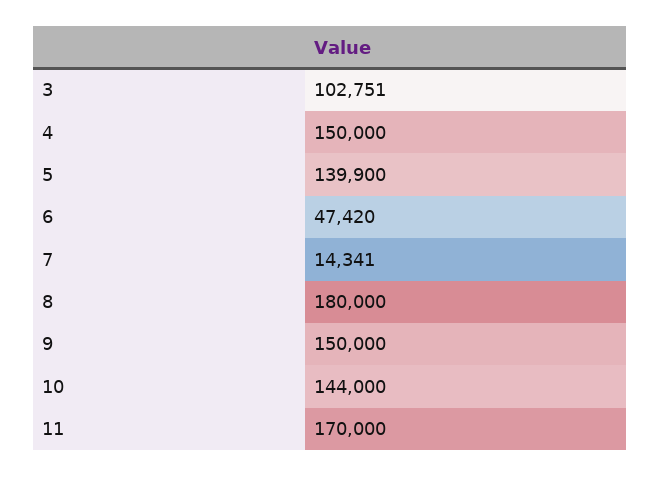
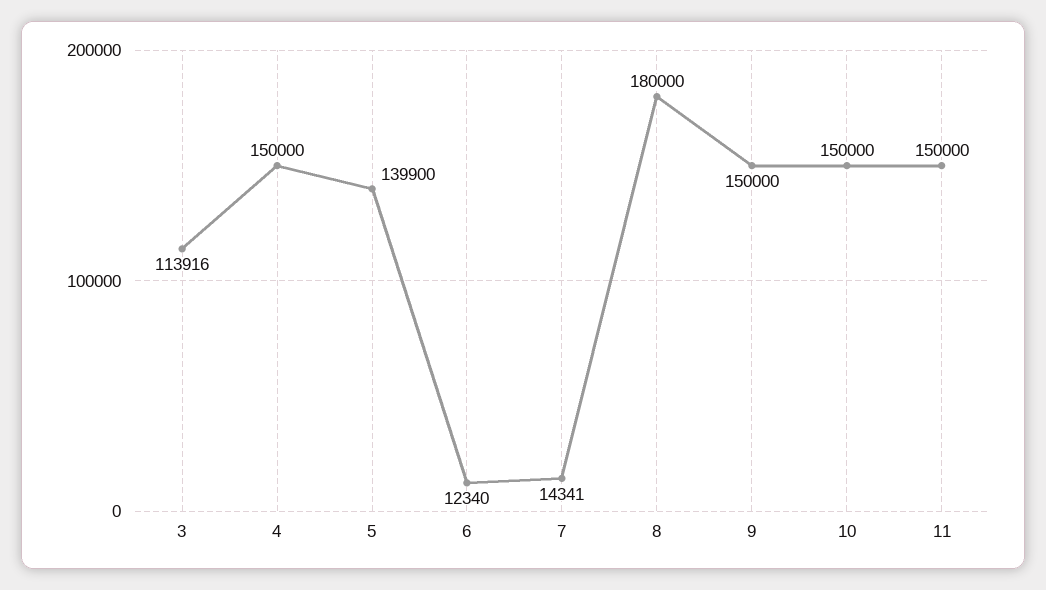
3: 102751 -> 113916
6: 47420 -> 12340
10: 144000 -> 150000
11: 170000 -> 150000

